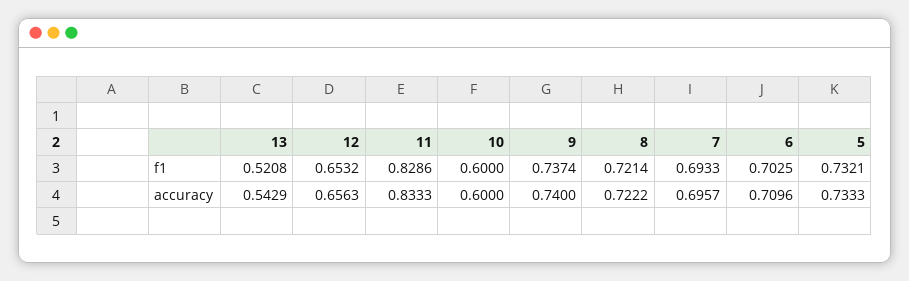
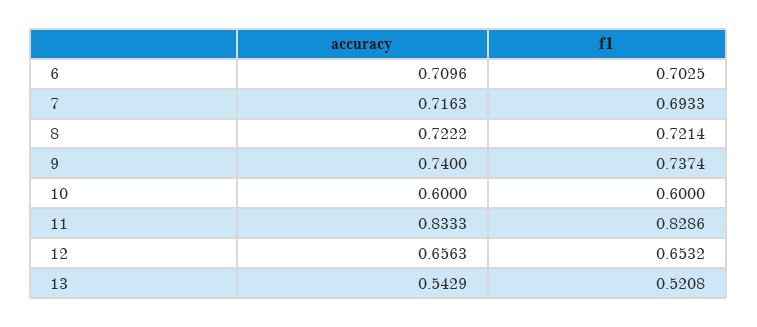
5, f1: 0.7321 -> none
7, accuracy: 0.6957 -> 0.7163
5, accuracy: 0.7333 -> none

